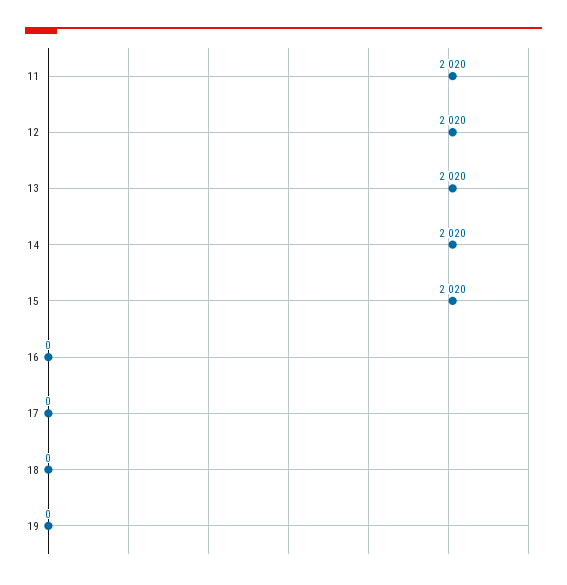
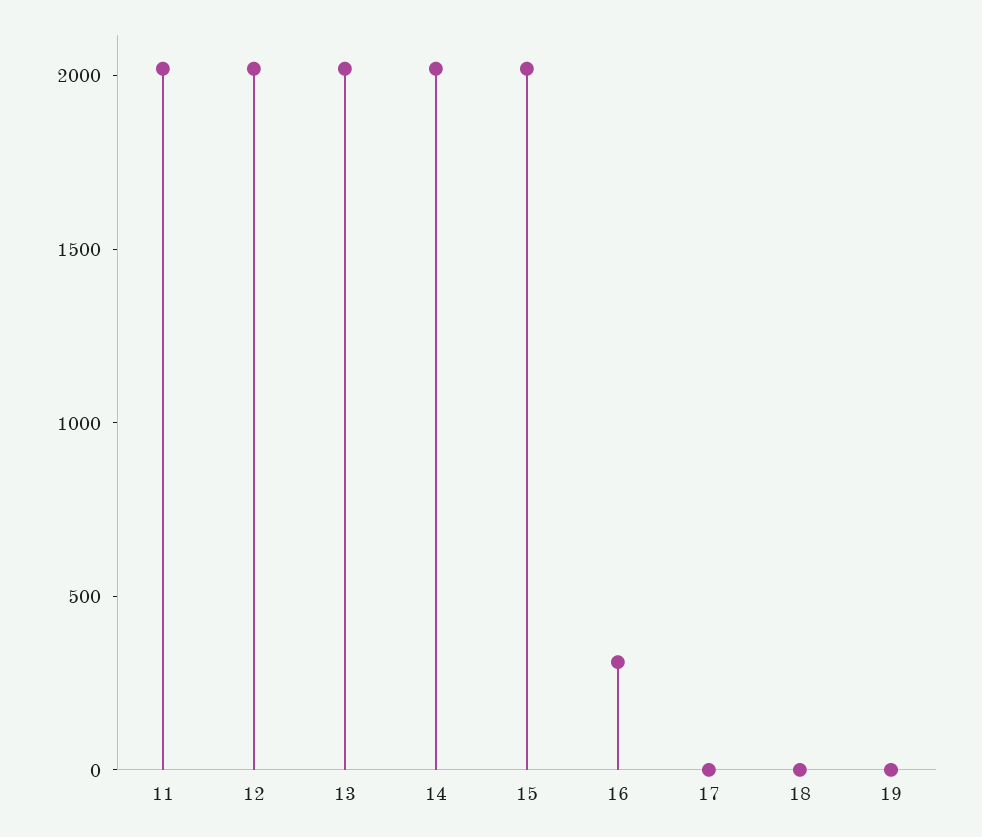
16: 0 -> 300

